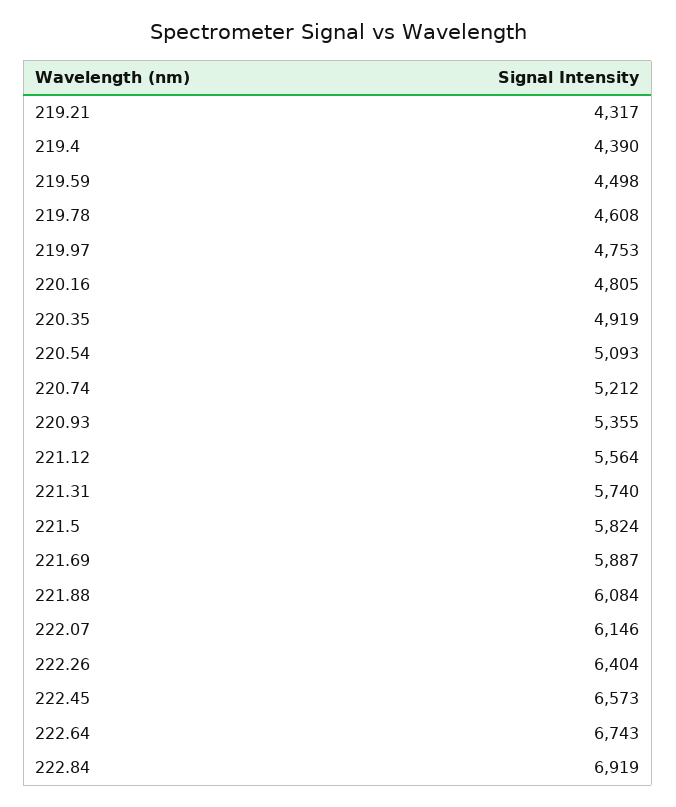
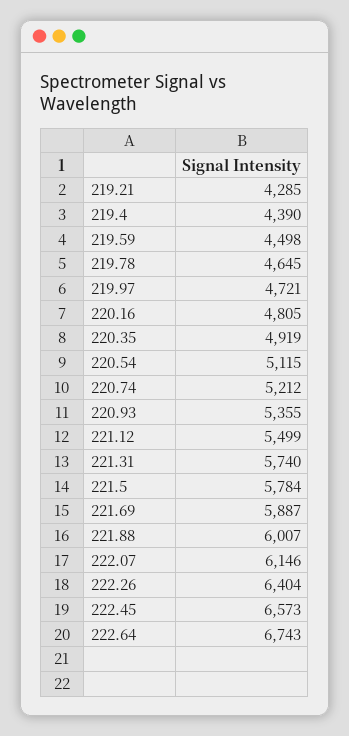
219.21: 4317 -> 4285
219.78: 4608 -> 4645
219.97: 4753 -> 4721
220.54: 5093 -> 5115
221.12: 5564 -> 5499
221.5: 5824 -> 5784
221.88: 6084 -> 6007
222.84: 6919 -> none

